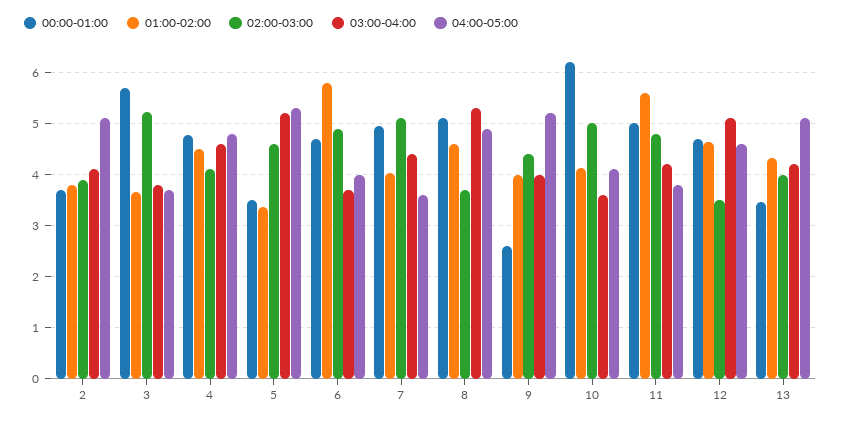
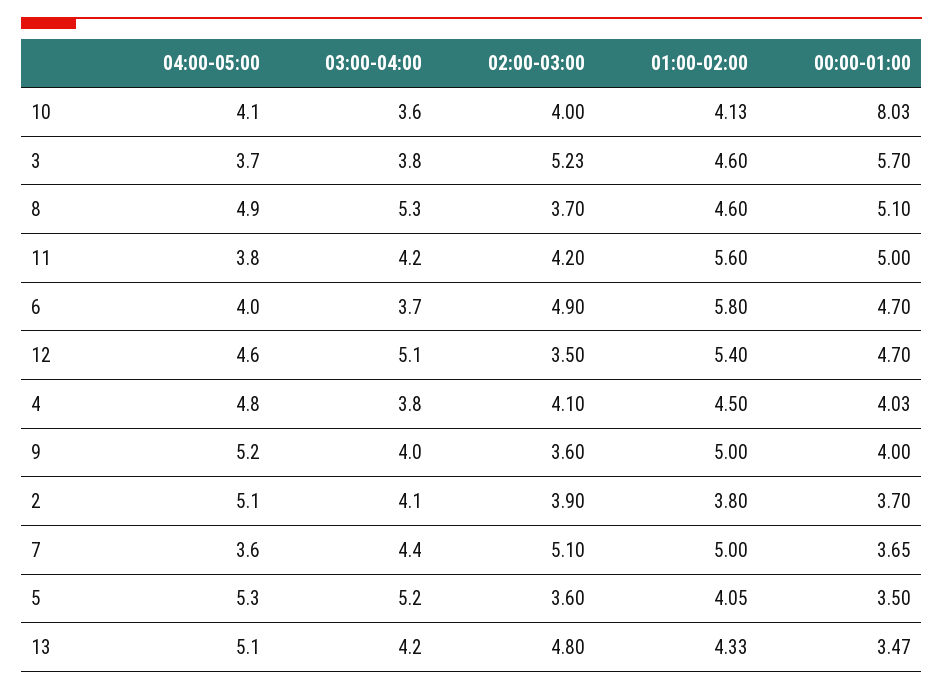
01:00-02:00, 3: 3.6 -> 4.6
00:00-01:00, 4: 4.8 -> 4.03
03:00-04:00, 4: 4.6 -> 3.8
01:00-02:00, 5: 3.4 -> 4.05
02:00-03:00, 5: 4.6 -> 3.6
00:00-01:00, 7: 5 -> 3.65
01:00-02:00, 7: 4 -> 5
00:00-01:00, 9: 2.6 -> 4
01:00-02:00, 9: 4 -> 5
02:00-03:00, 9: 4.4 -> 3.6
00:00-01:00, 10: 6.2 -> 8.03
02:00-03:00, 10: 5 -> 4
02:00-03:00, 11: 4.8 -> 4.2
01:00-02:00, 12: 4.6 -> 5.4
02:00-03:00, 13: 4 -> 4.8

